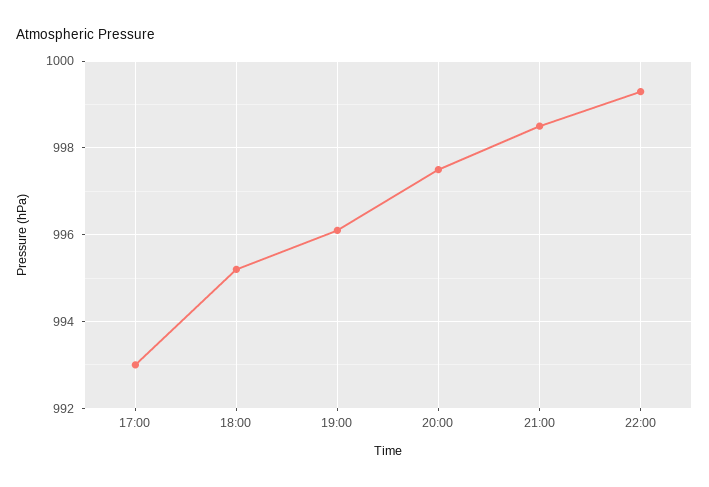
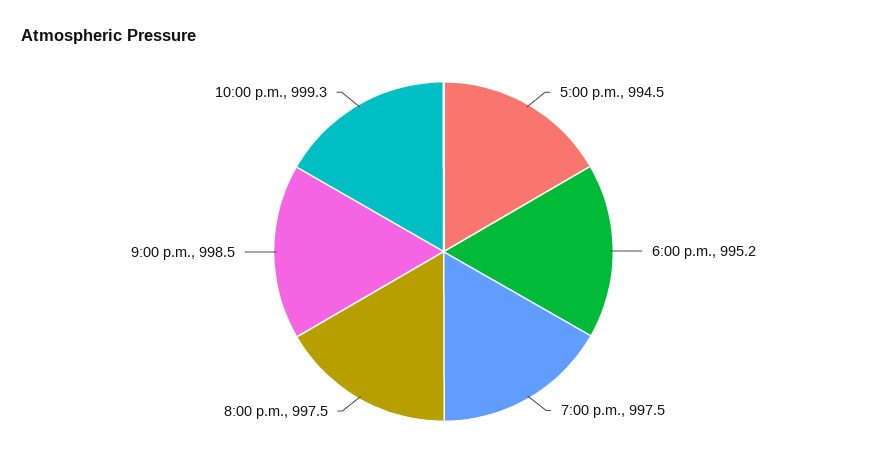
17:00: 993 -> 994.5
19:00: 996 -> 997.5

